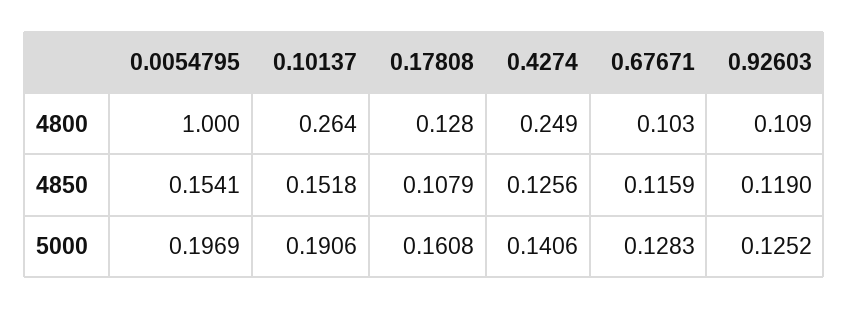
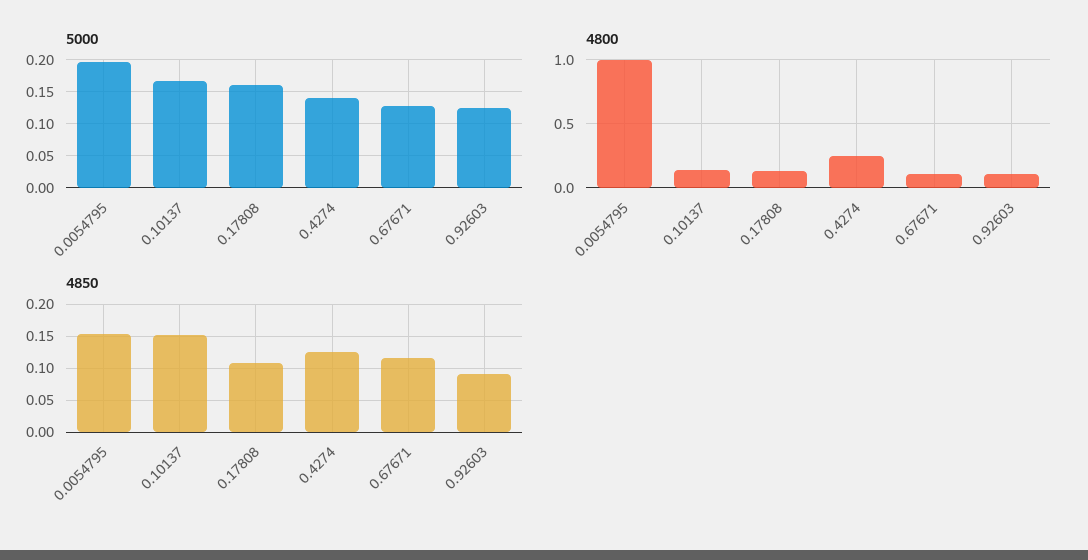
4800, 0.10137: 0.264 -> 0.15
4850, 0.92603: 0.119 -> 0.09
5000, 0.10137: 0.1906 -> 0.17

